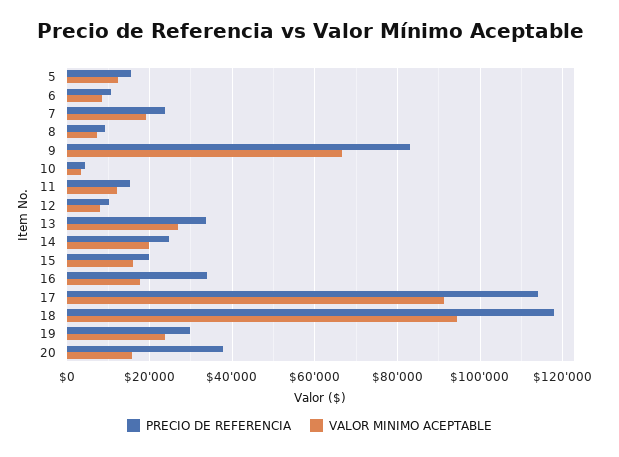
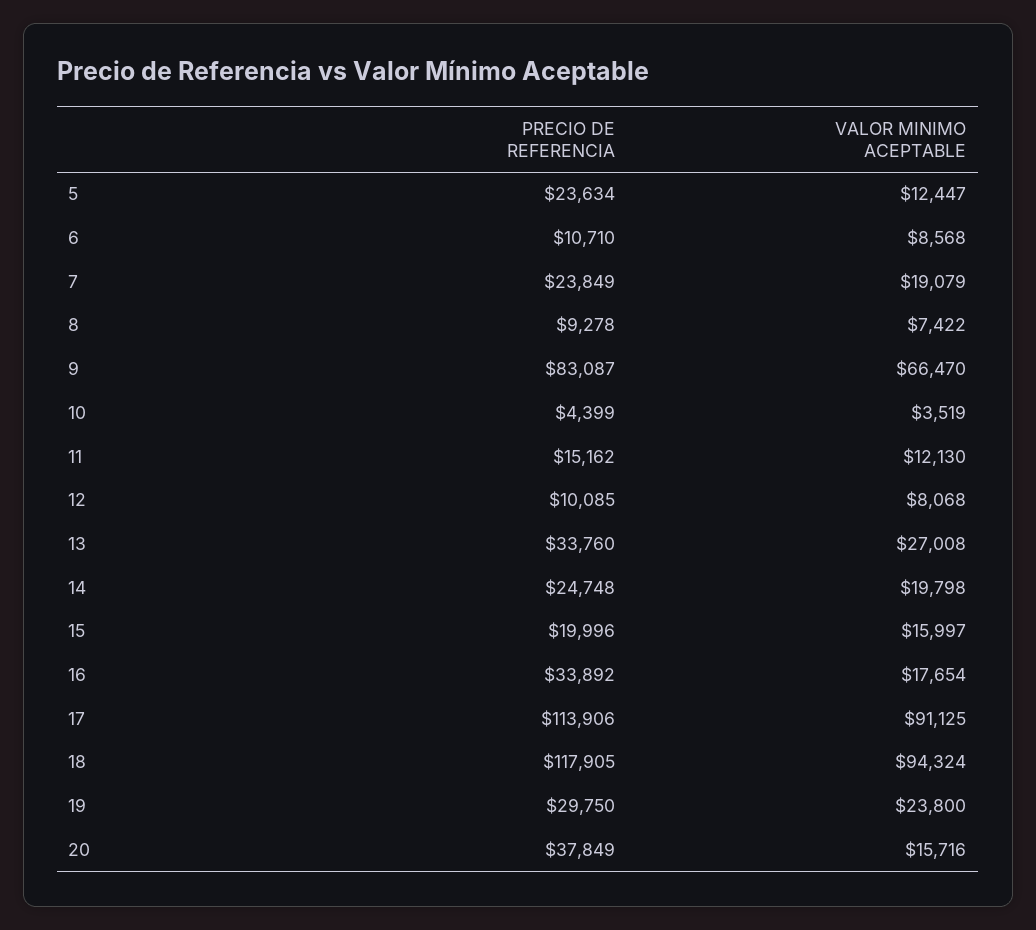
PRECIO DE REFERENCIA, 5: 16000 -> 23634

